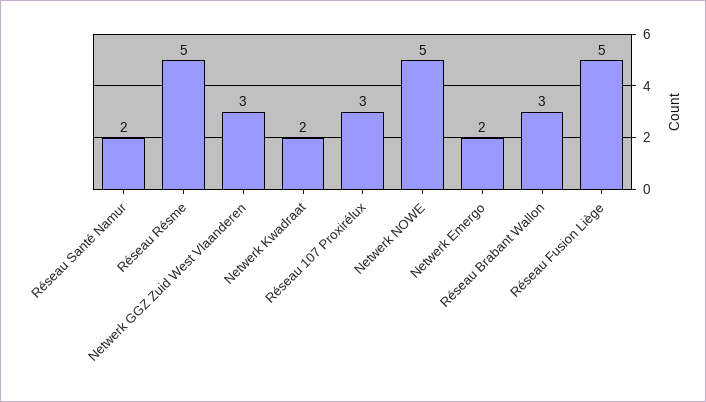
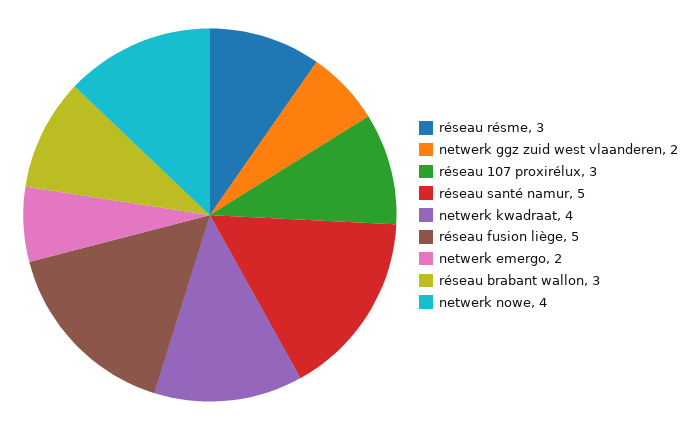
Réseau Santé Namur: 2 -> 5
Réseau Résme: 5 -> 3
Netwerk GGZ Zuid West Vlaanderen: 3 -> 2
Netwerk Kwadraat: 2 -> 4
Netwerk NOWE: 5 -> 4

